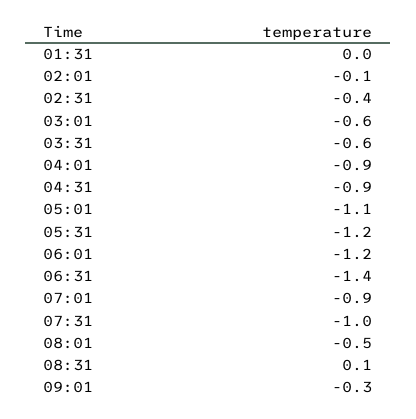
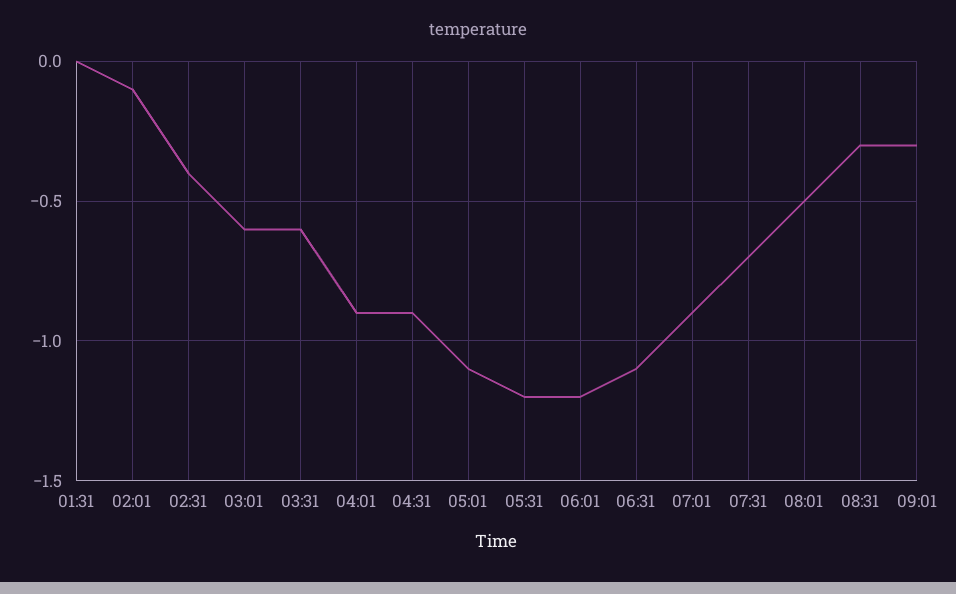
06:31: -1.4 -> -1.1
07:31: -1 -> -0.7
08:31: 0.1 -> -0.3

